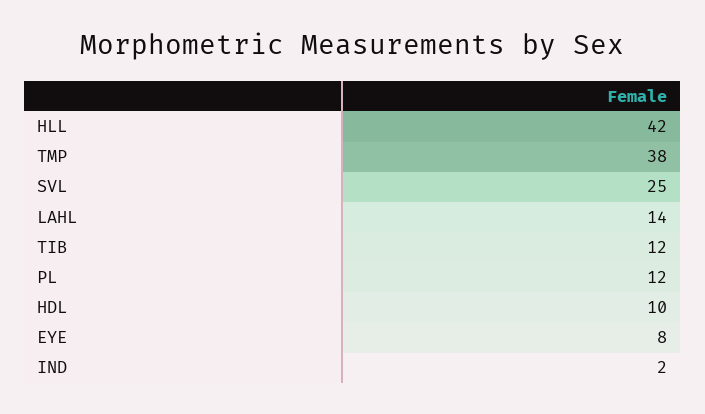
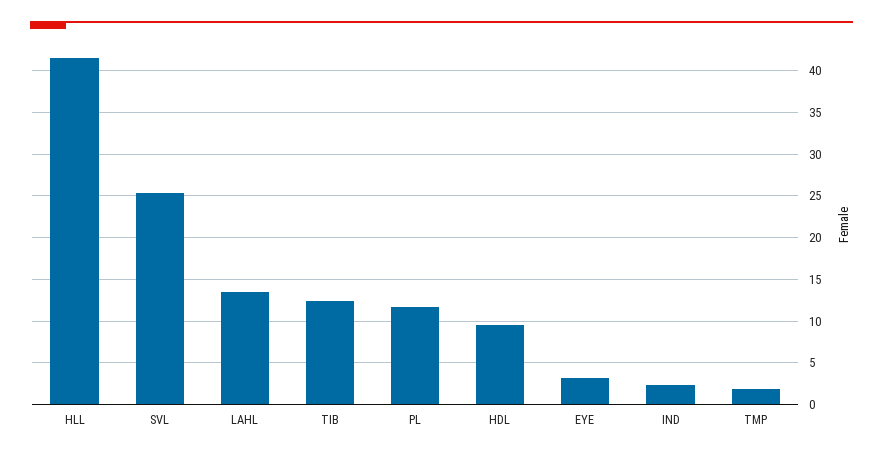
TMP: 38 -> 2
EYE: 8 -> 3

